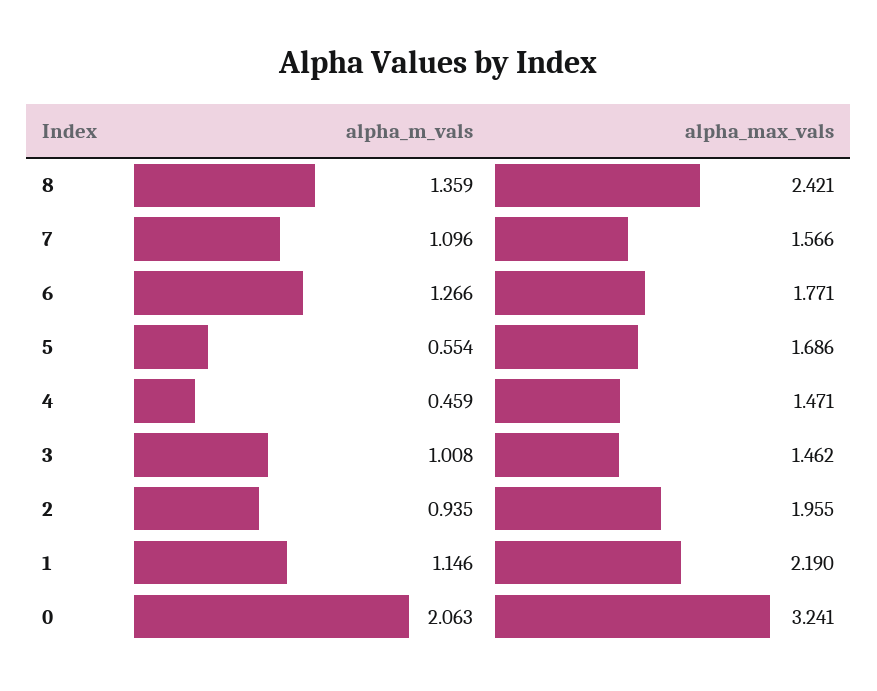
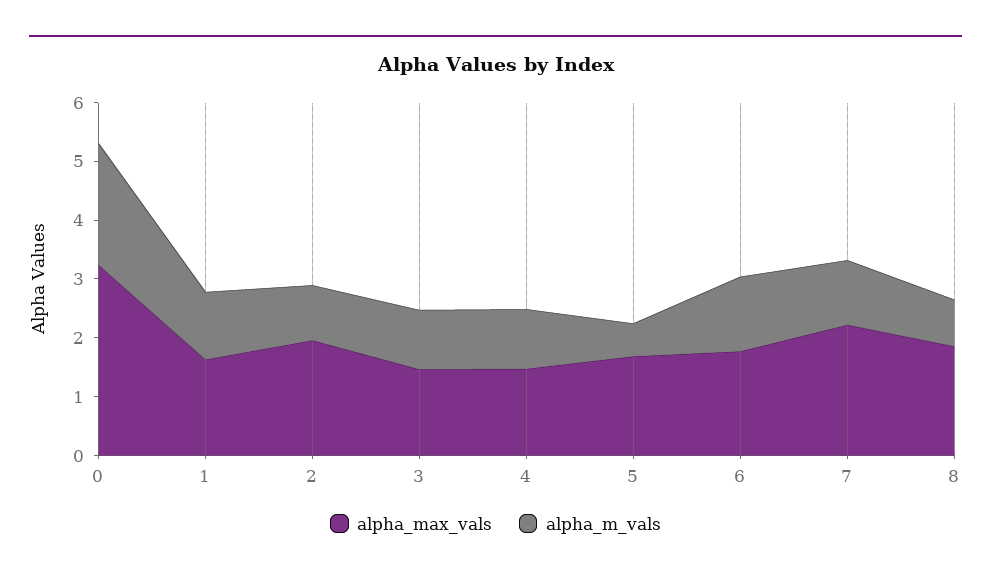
alpha_m_vals, 8: 1.359 -> 0.8
alpha_max_vals, 8: 2.421 -> 1.8
alpha_max_vals, 7: 1.566 -> 2.2
alpha_m_vals, 4: 0.459 -> 1
alpha_max_vals, 1: 2.19 -> 1.6

